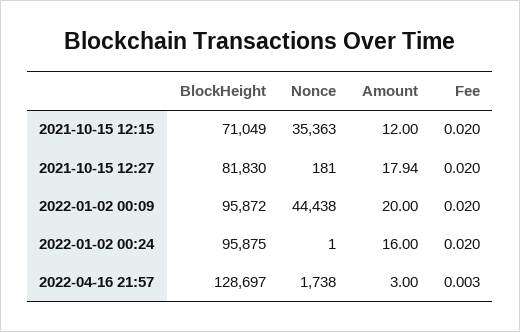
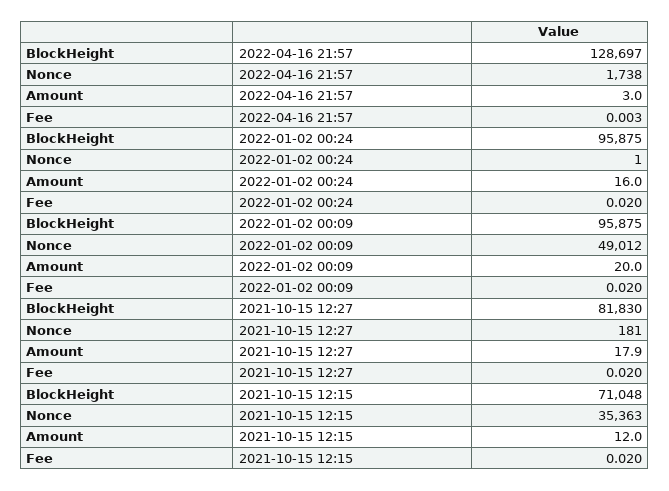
BlockHeight, 2021-10-15 12:15: 71049 -> 71048
BlockHeight, 2022-01-02 00:09: 95872 -> 95875
Nonce, 2022-01-02 00:09: 44438 -> 49012

